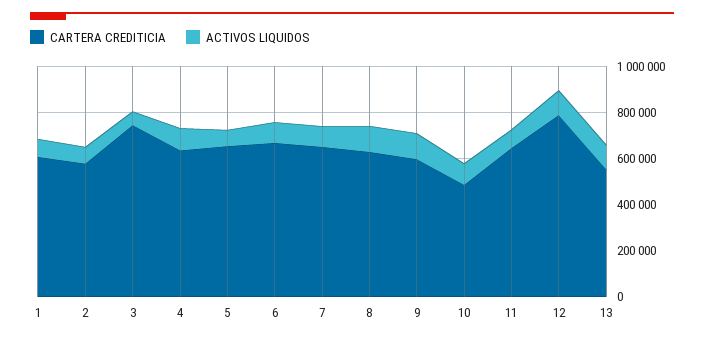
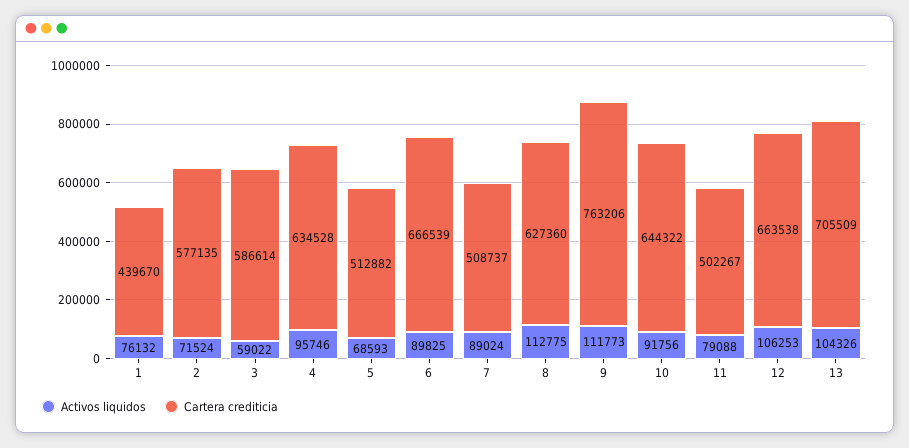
CARTERA CREDITICIA, 1: 600000 -> 439670
CARTERA CREDITICIA, 3: 750000 -> 586614
CARTERA CREDITICIA, 5: 650000 -> 512882
CARTERA CREDITICIA, 7: 650000 -> 508737
CARTERA CREDITICIA, 9: 600000 -> 763206
CARTERA CREDITICIA, 10: 500000 -> 644322
CARTERA CREDITICIA, 11: 650000 -> 502267
CARTERA CREDITICIA, 12: 800000 -> 663538
CARTERA CREDITICIA, 13: 550000 -> 705509

